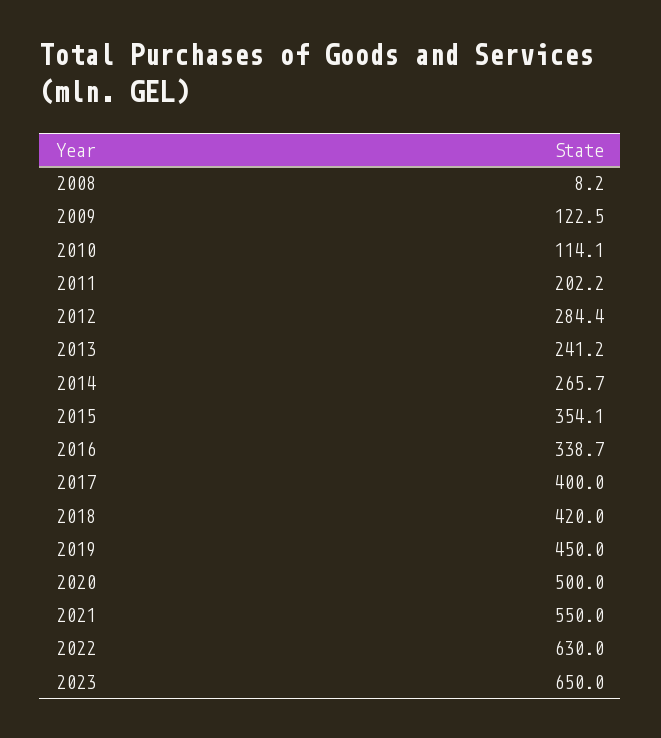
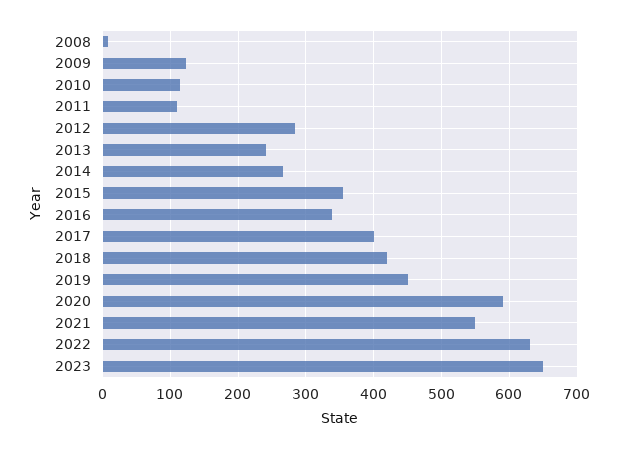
2011: 202.2 -> 110
2020: 500 -> 590

